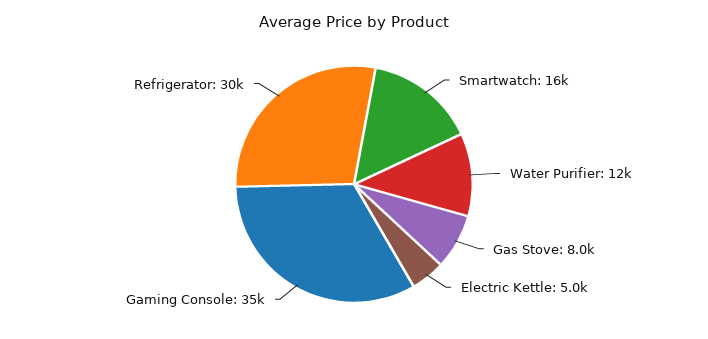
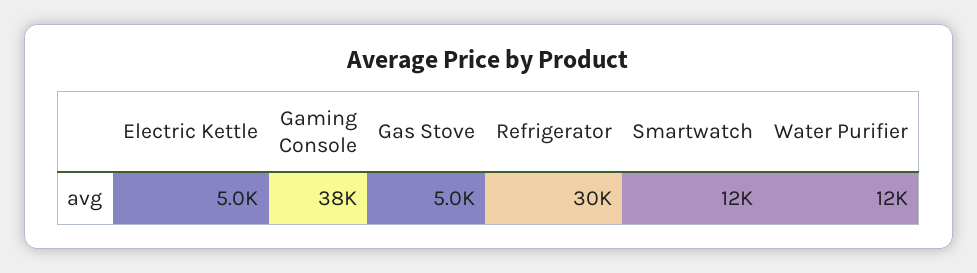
Smartwatch: 16000 -> 12000
Gas Stove: 8000 -> 5000
Gaming Console: 35000 -> 38000

